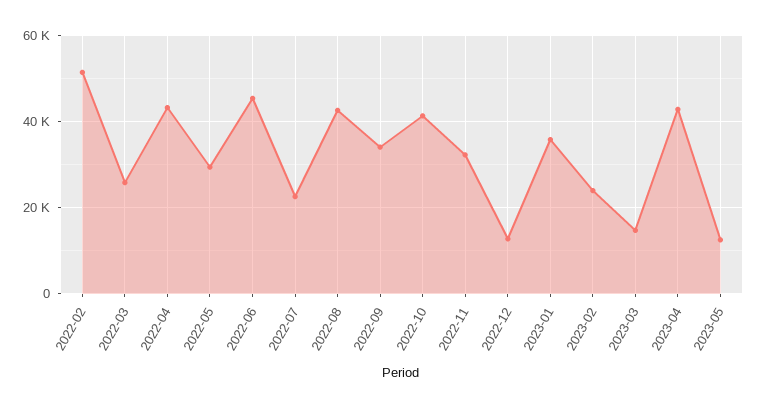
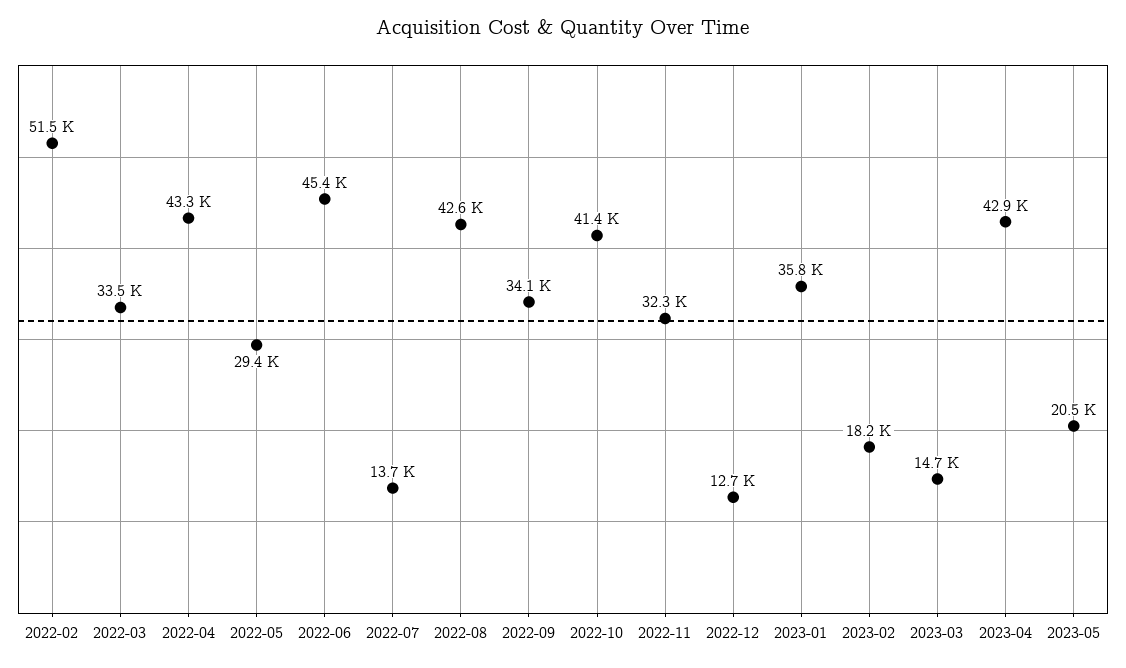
2022-03: 26000 -> 33500
2022-07: 22000 -> 13700
2023-02: 24000 -> 18200
2023-05: 12000 -> 20500

